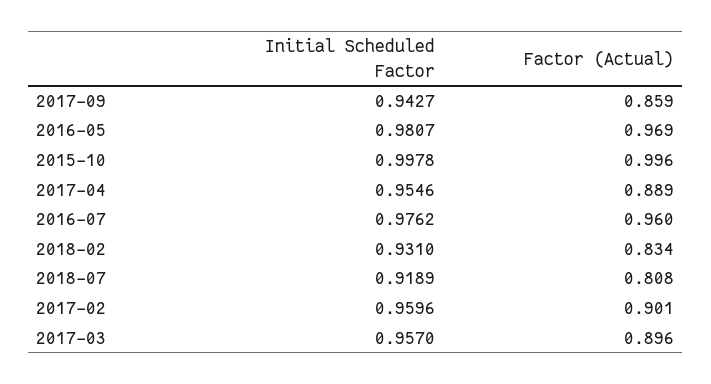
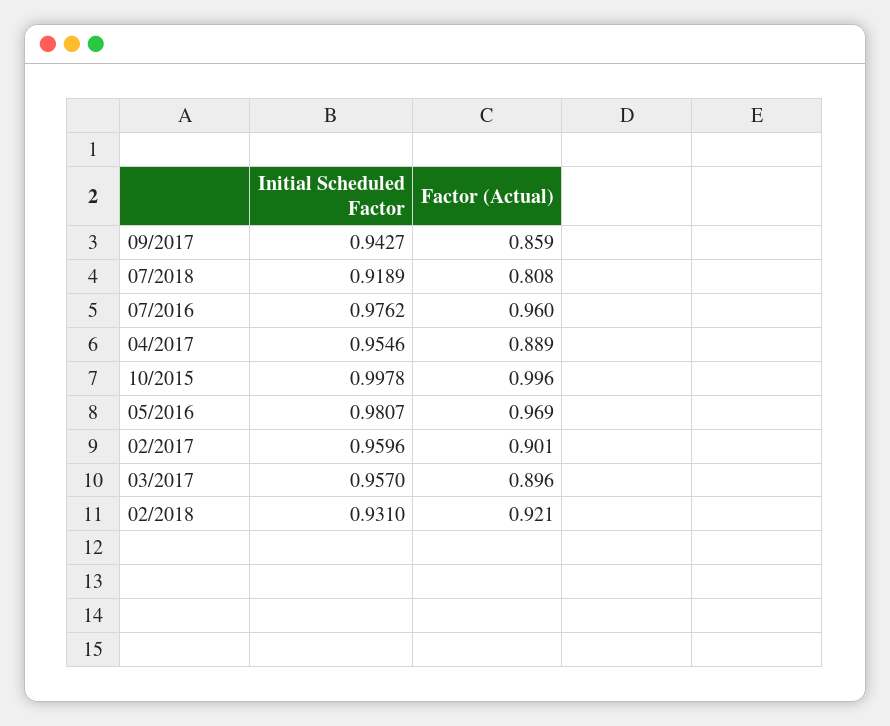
Factor (Actual), 2018-02: 0.834 -> 0.921

